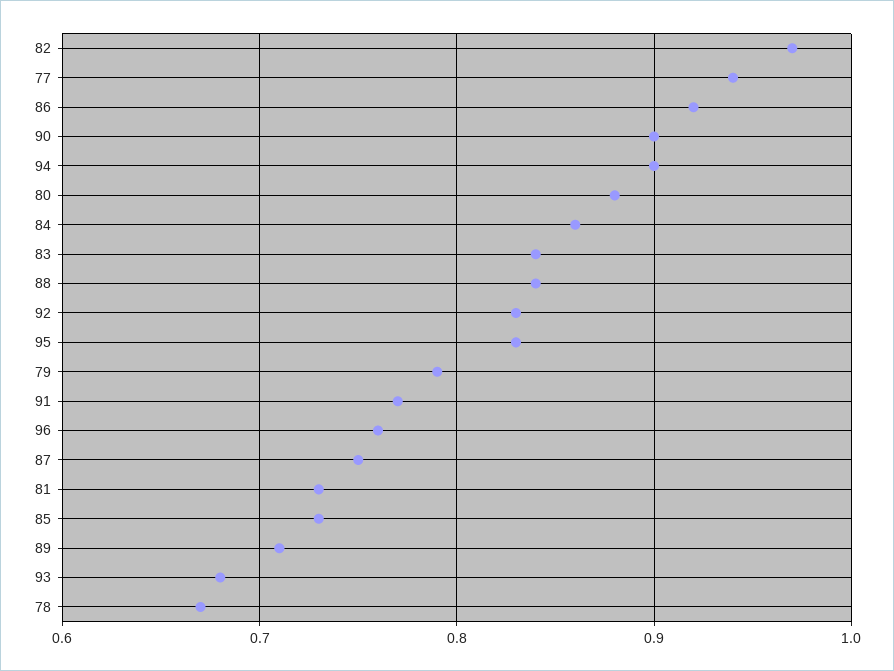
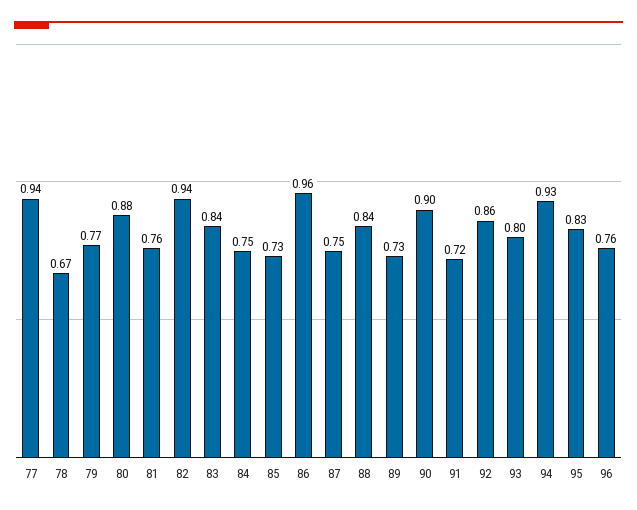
82: 0.97 -> 0.94
86: 0.92 -> 0.96
94: 0.9 -> 0.93
84: 0.86 -> 0.75
92: 0.83 -> 0.86
79: 0.79 -> 0.77
91: 0.77 -> 0.72
81: 0.73 -> 0.76
89: 0.71 -> 0.73
93: 0.68 -> 0.8

